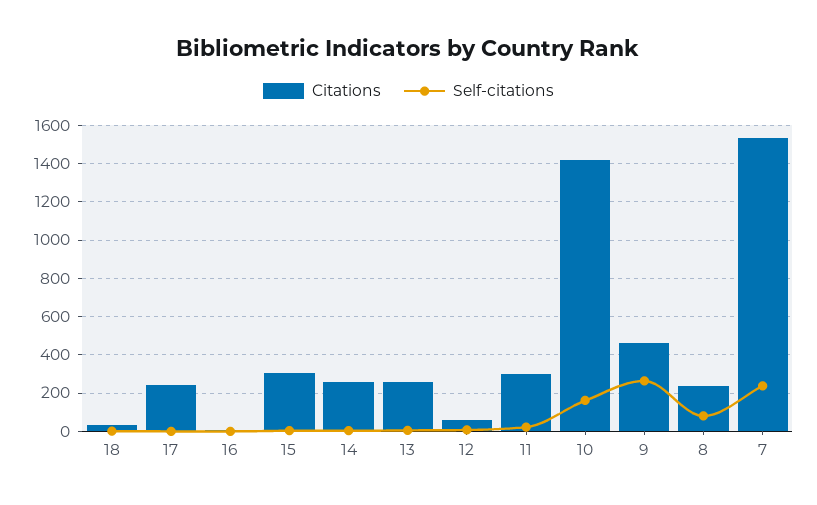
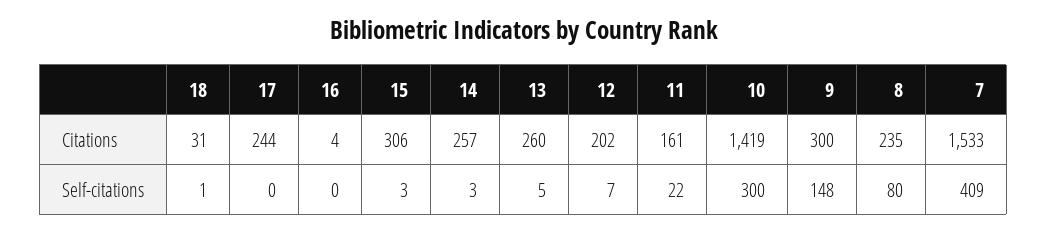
Citations, 12: 50 -> 202
Citations, 11: 300 -> 161
Self-citations, 10: 150 -> 300
Citations, 9: 450 -> 300
Self-citations, 9: 250 -> 148
Self-citations, 7: 250 -> 409

